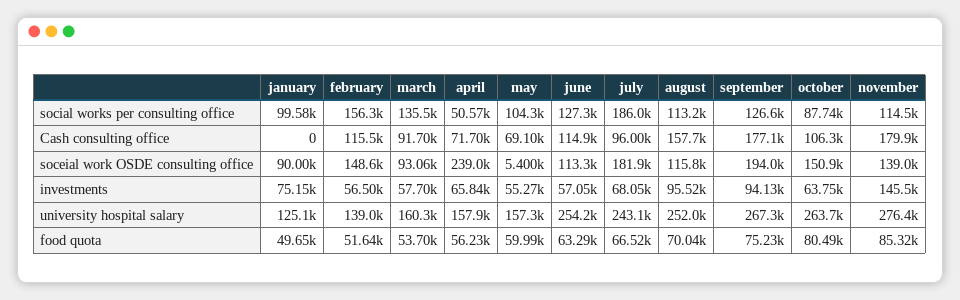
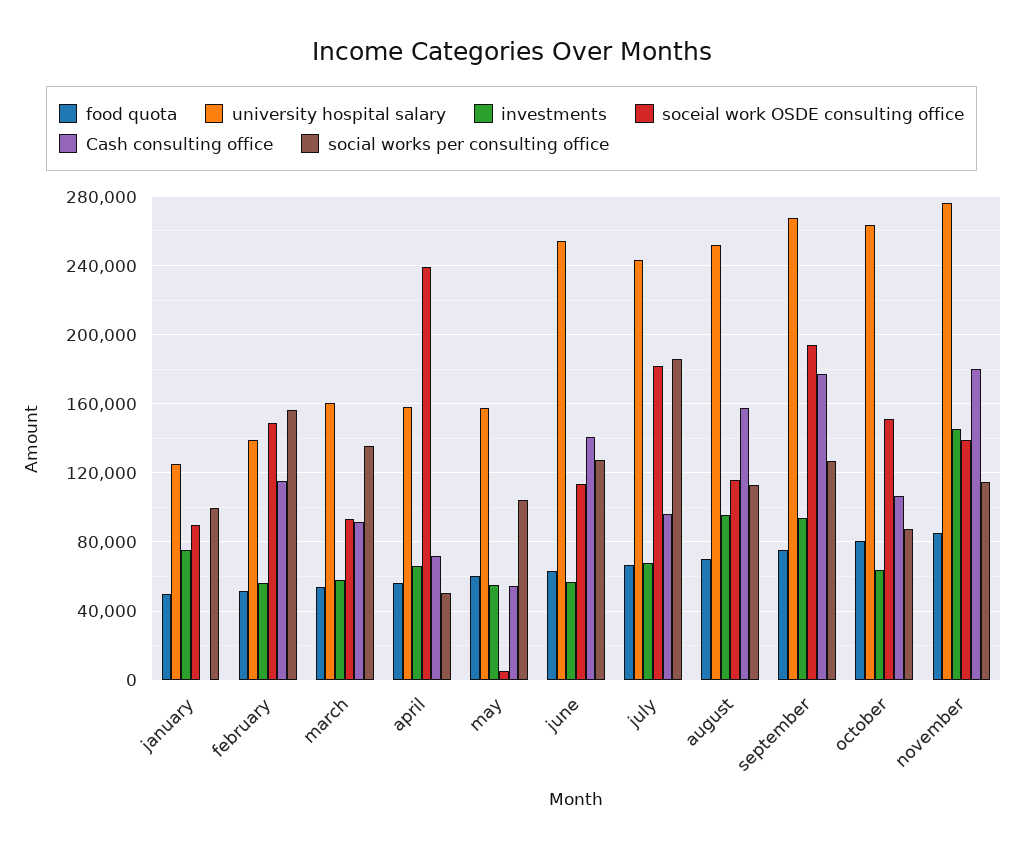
Cash consulting office, may: 69100 -> 55000
Cash consulting office, june: 114900 -> 140000

